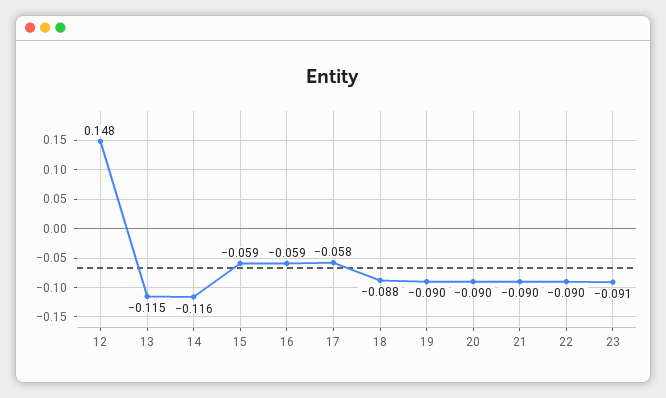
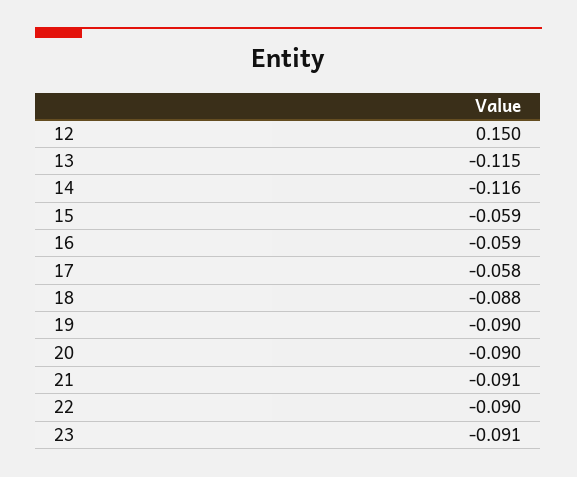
12: 0.148 -> 0.15
21: -0.09 -> -0.091

